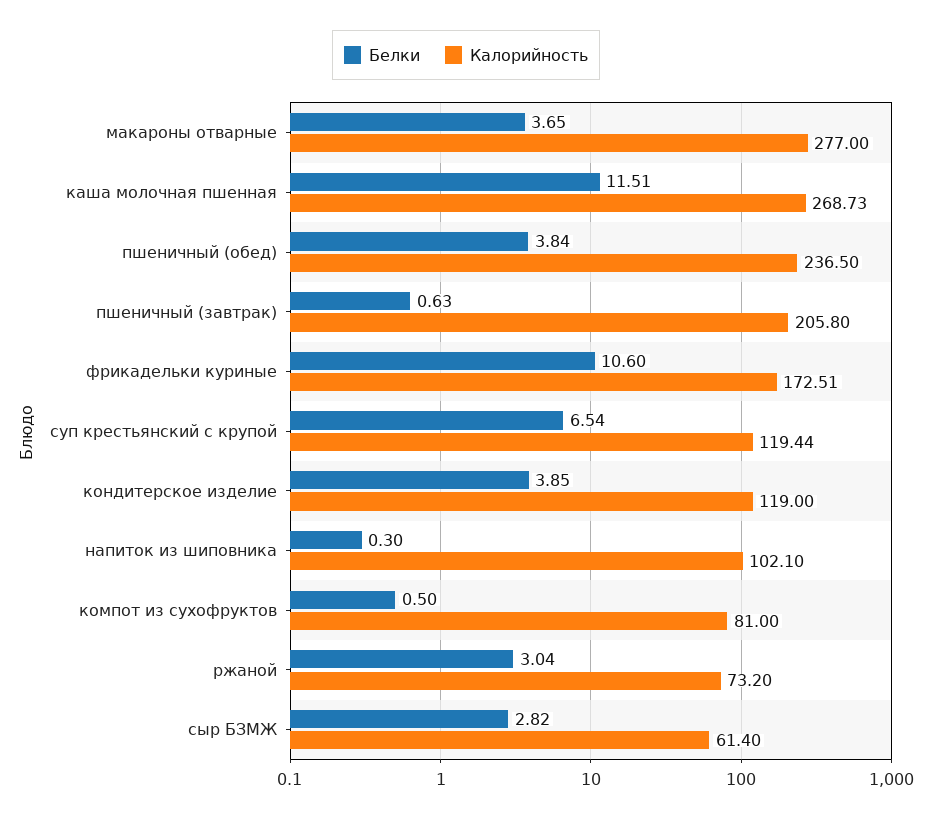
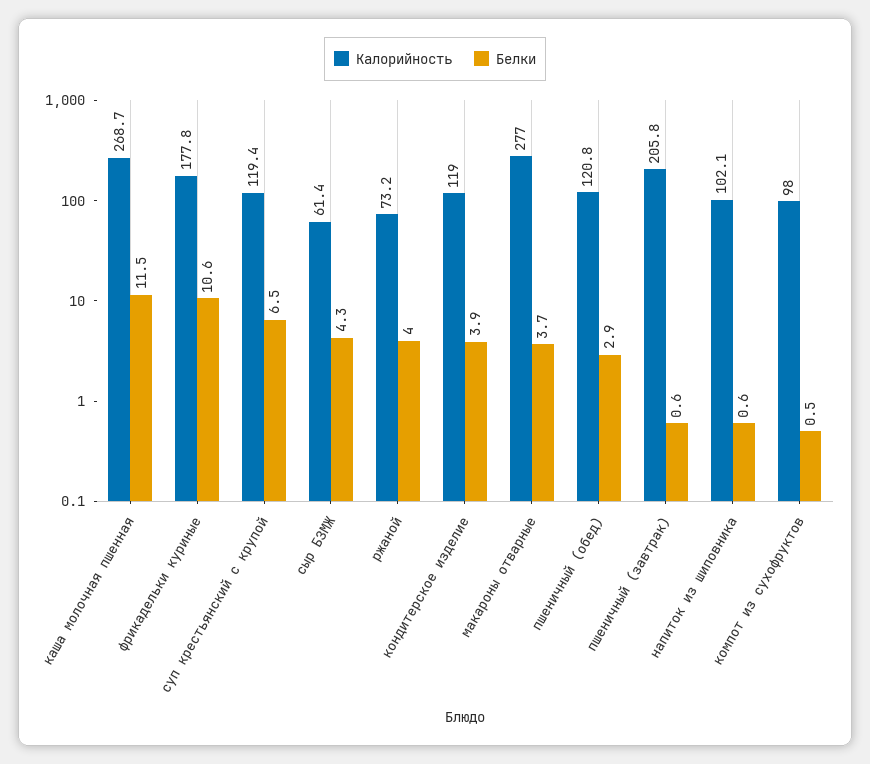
Белки, пшеничный (обед): 3.84 -> 2.9
Калорийность, пшеничный (обед): 236.5 -> 120.8
Калорийность, фрикадельки куриные: 172.51 -> 177.8
Белки, напиток из шиповника: 0.3 -> 0.6
Калорийность, компот из сухофруктов: 81 -> 98
Белки, ржаной: 3.04 -> 4
Белки, сыр БЗМЖ: 2.82 -> 4.3

